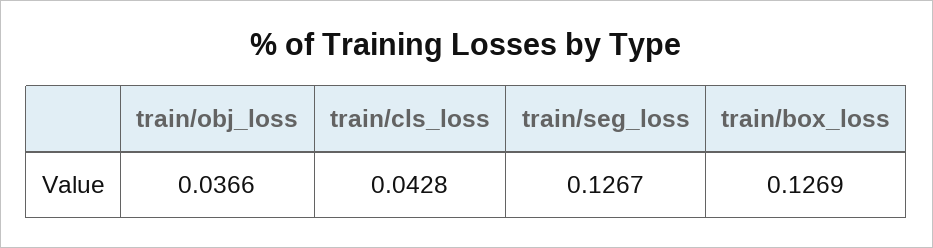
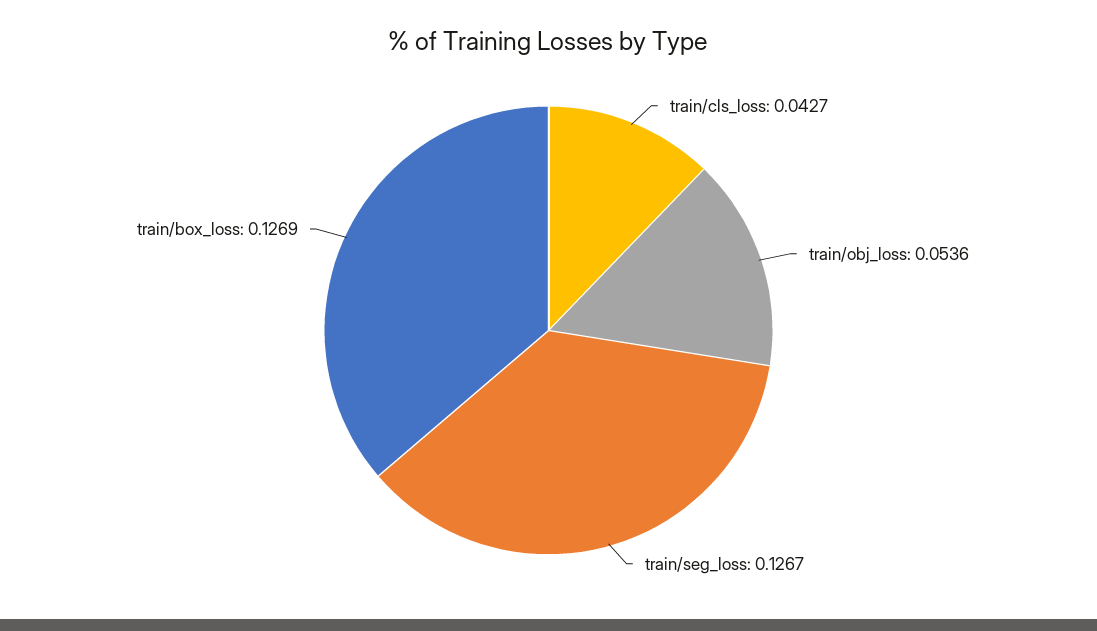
train/obj_loss: 0.0366 -> 0.0536
train/cls_loss: 0.0428 -> 0.0427

